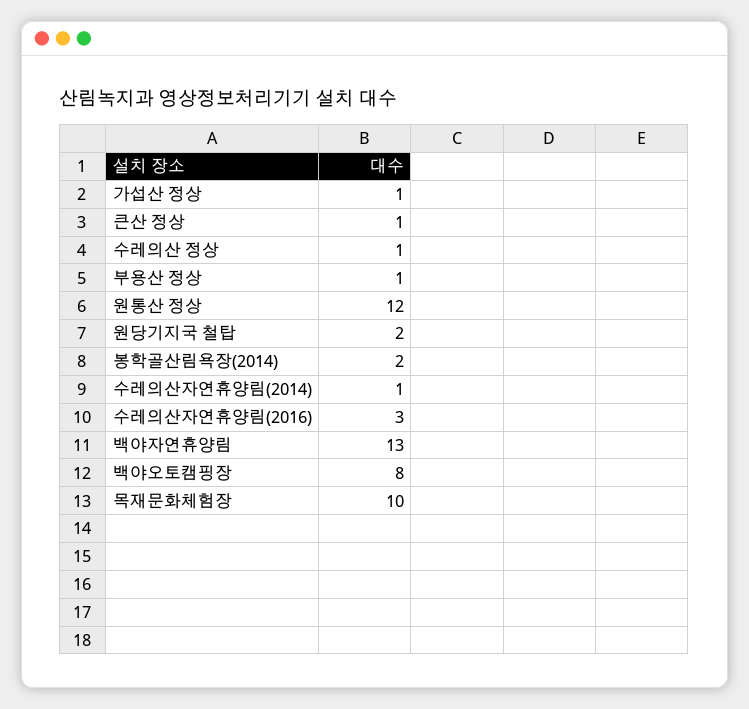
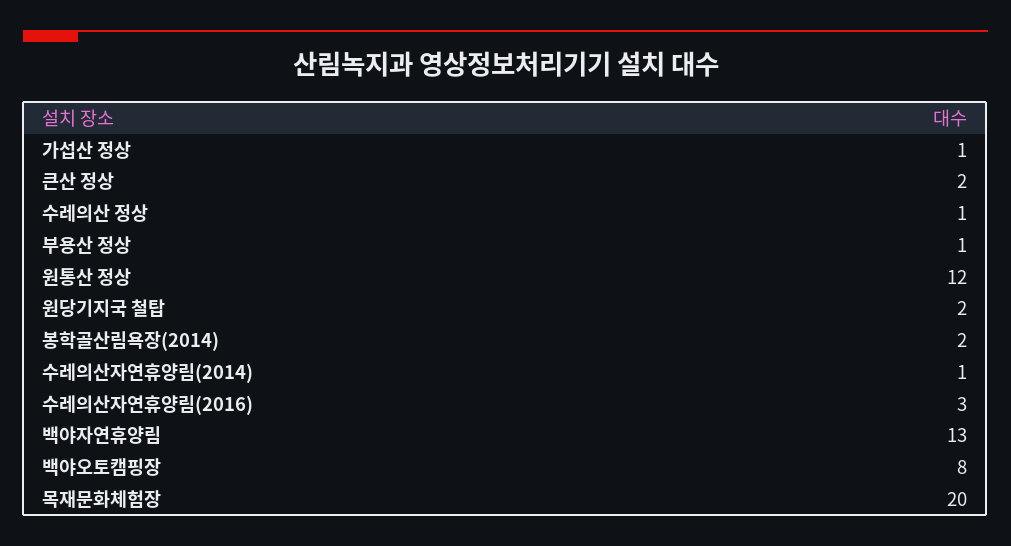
큰산 정상: 1 -> 2
목재문화체험장: 10 -> 20

